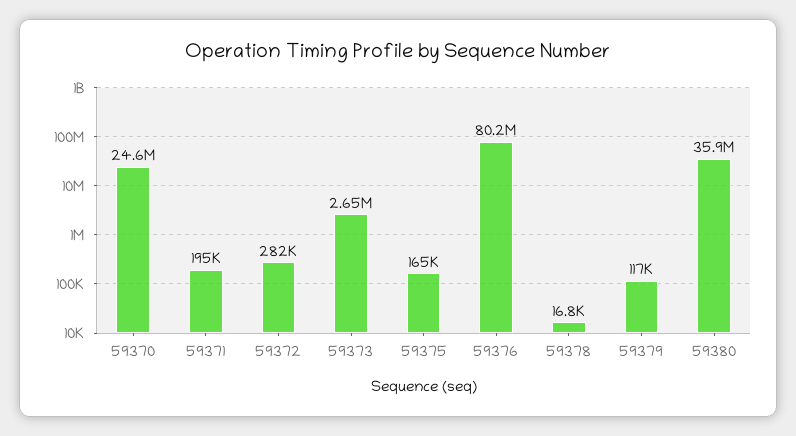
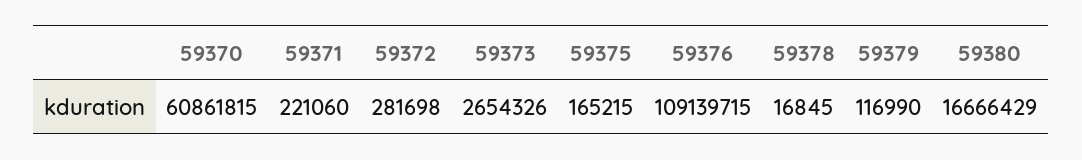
59370: 24600000 -> 60861815
59371: 195000 -> 221060
59376: 80200000 -> 109139715
59380: 35900000 -> 16666429

